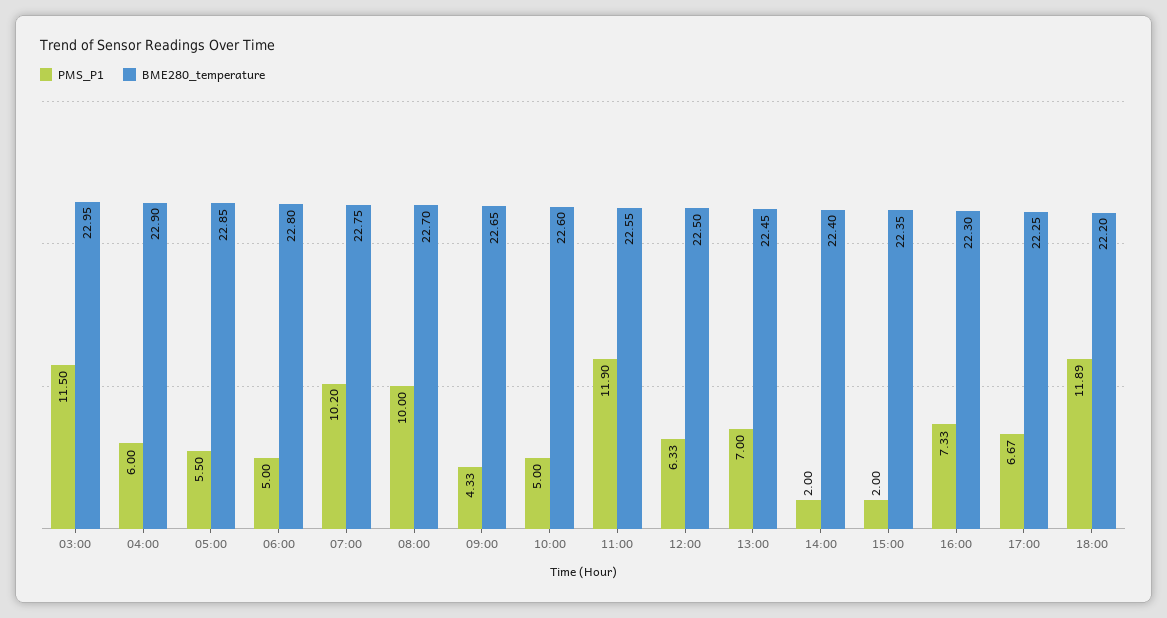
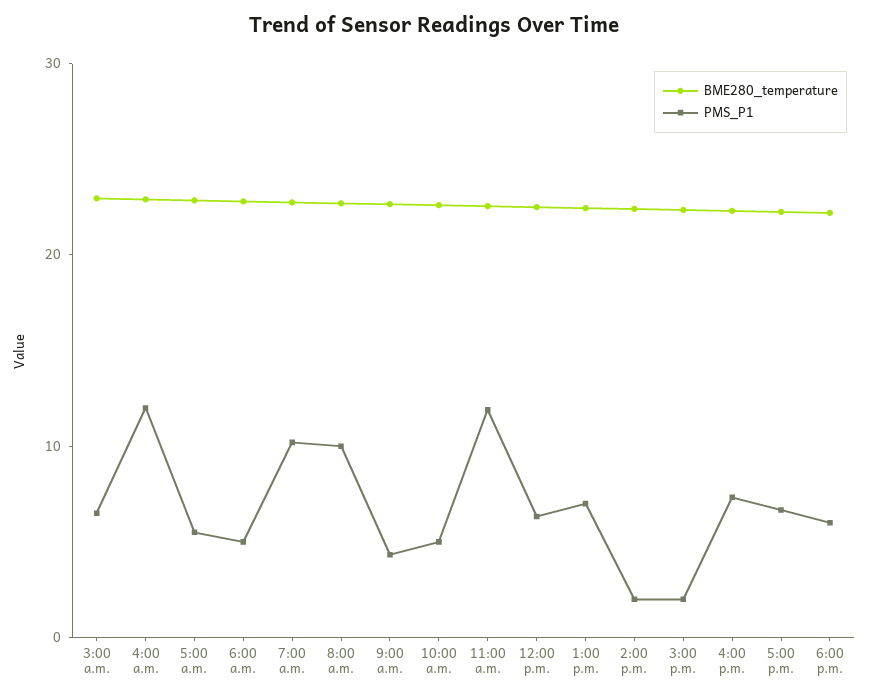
PMS_P1, 03:00: 11.5 -> 6
PMS_P1, 04:00: 6 -> 12
PMS_P1, 18:00: 11.89 -> 6

